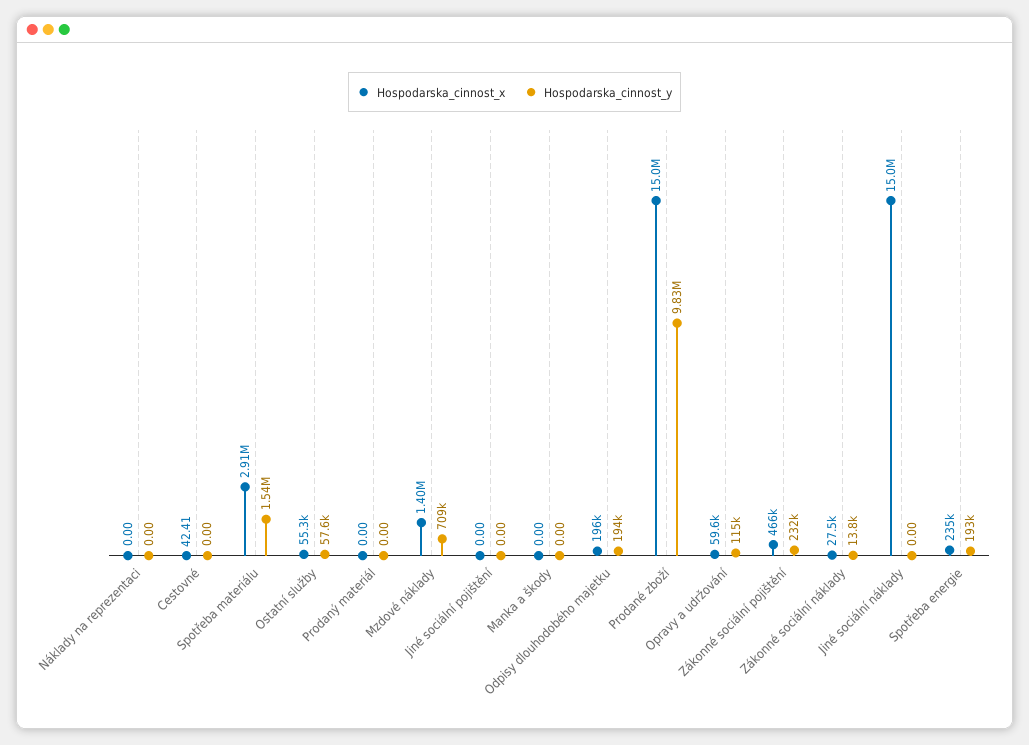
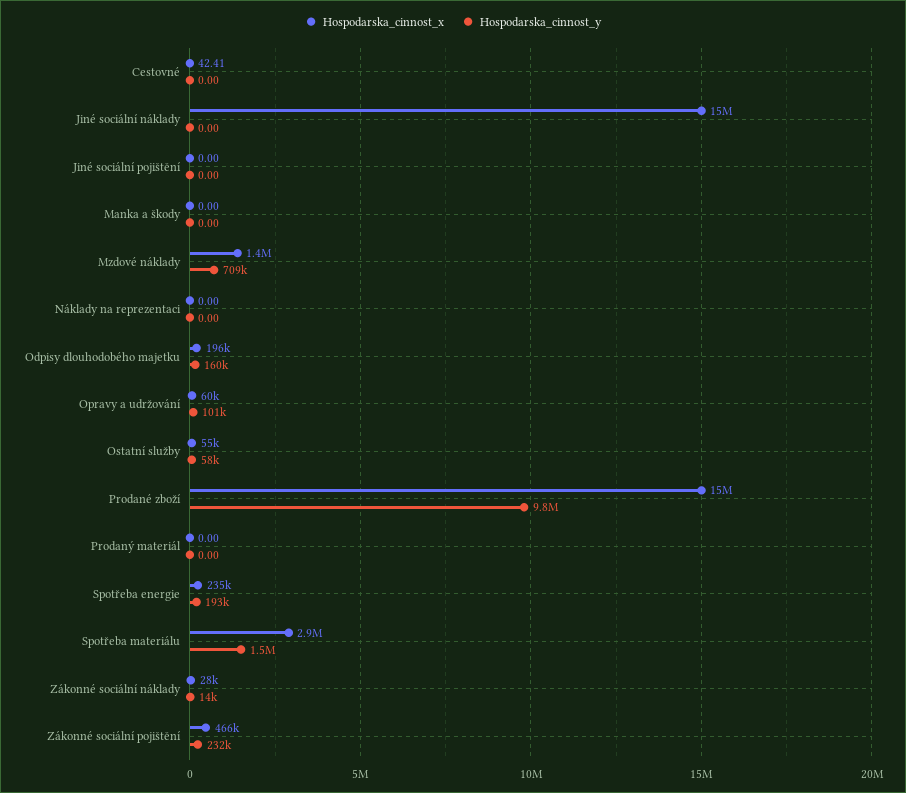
Hospodarska_cinnost_y, Odpisy dlouhodobého majetku: 194000 -> 160000
Hospodarska_cinnost_y, Opravy a udržování: 115000 -> 101000

